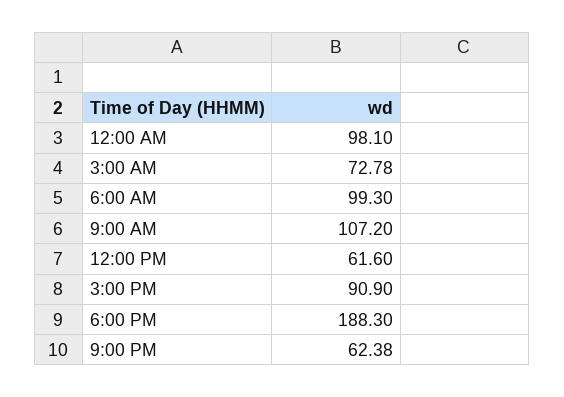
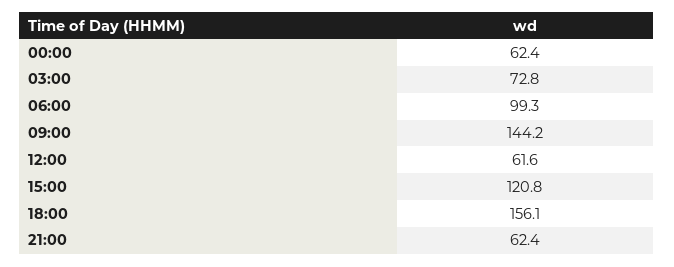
12:00 AM: 98.1 -> 62.4
9:00 AM: 107.2 -> 144.2
3:00 PM: 90.9 -> 120.8
6:00 PM: 188.3 -> 156.1

